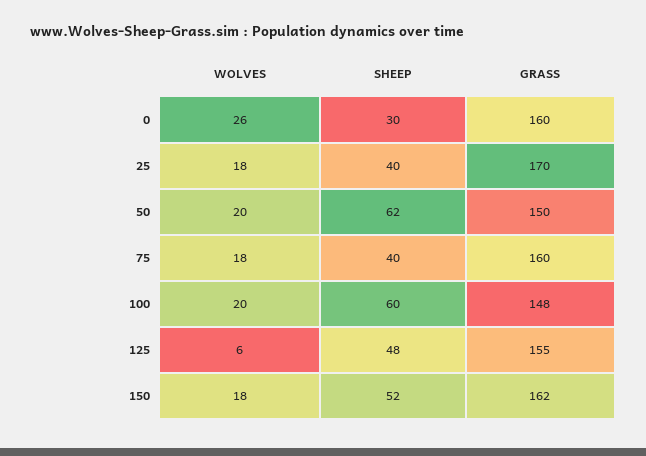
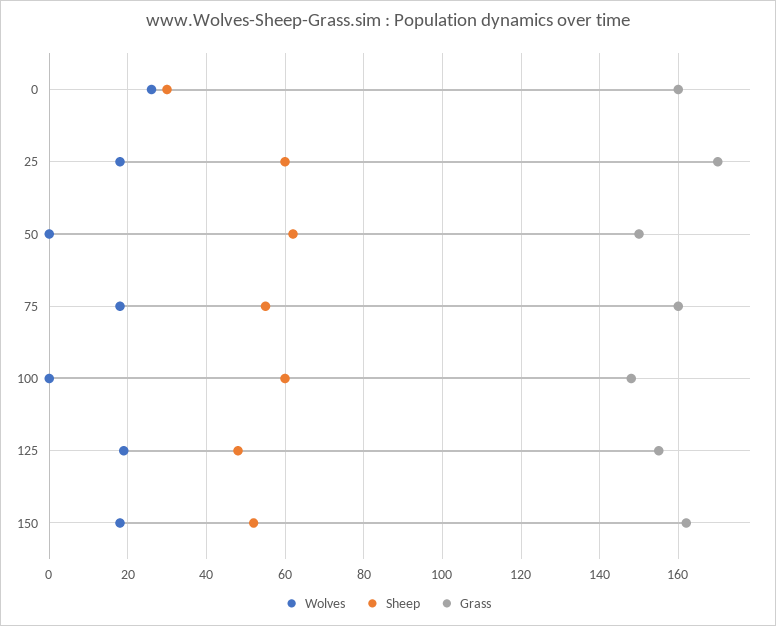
SHEEP, 25: 40 -> 60
WOLVES, 50: 20 -> 0
SHEEP, 75: 40 -> 55
WOLVES, 100: 20 -> 0
WOLVES, 125: 6 -> 20

